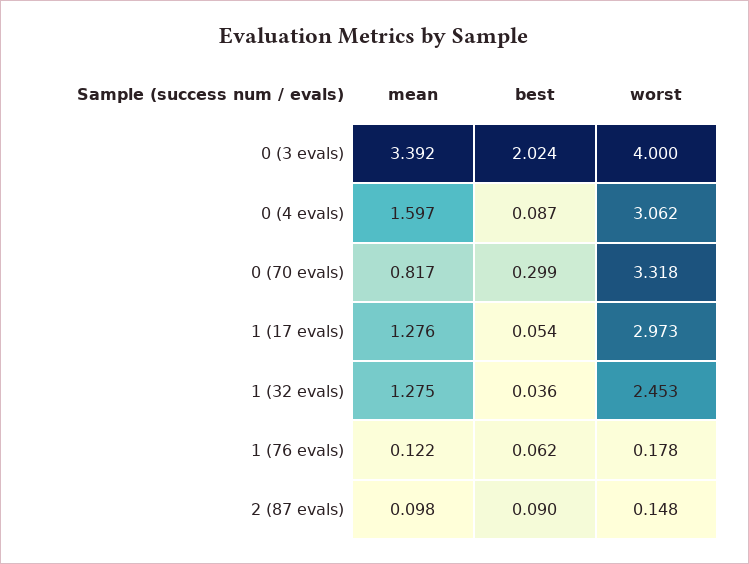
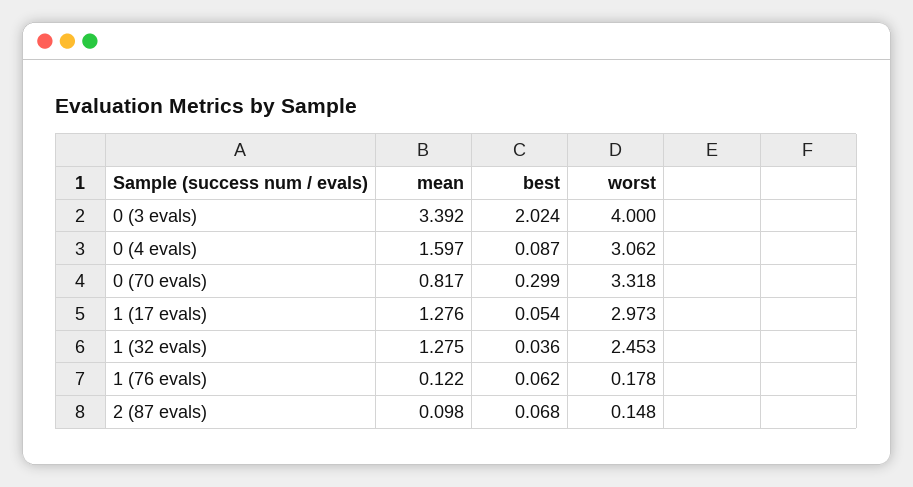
best, 2 (87 evals): 0.09 -> 0.068

